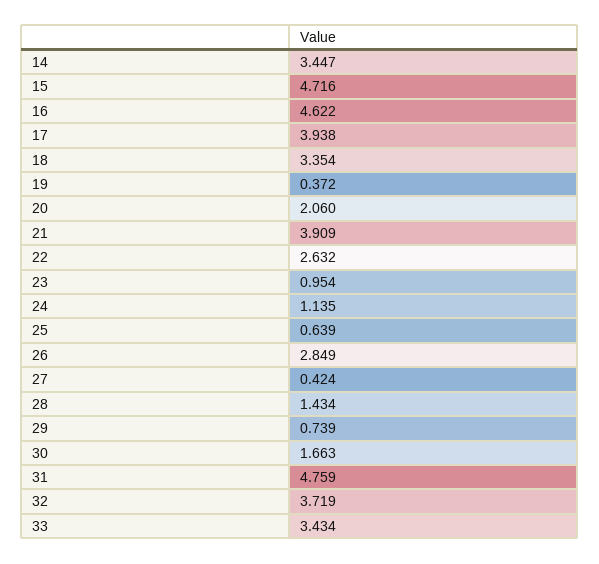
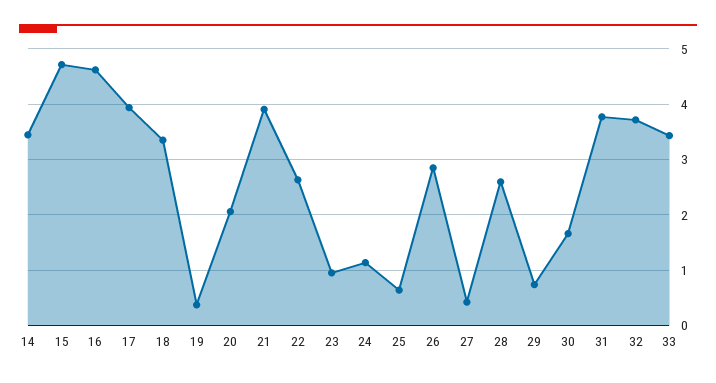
28: 1.434 -> 2.6
31: 4.759 -> 3.8

